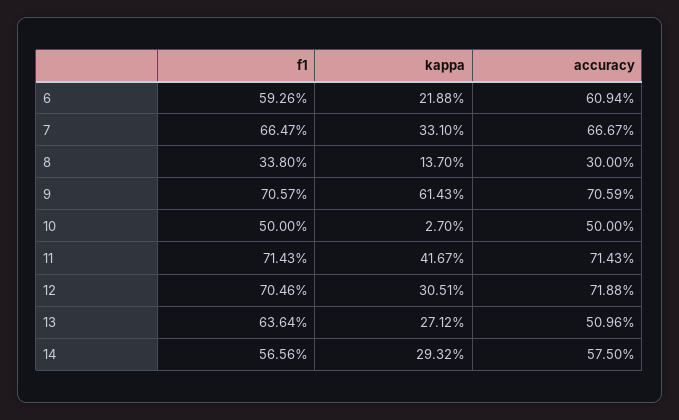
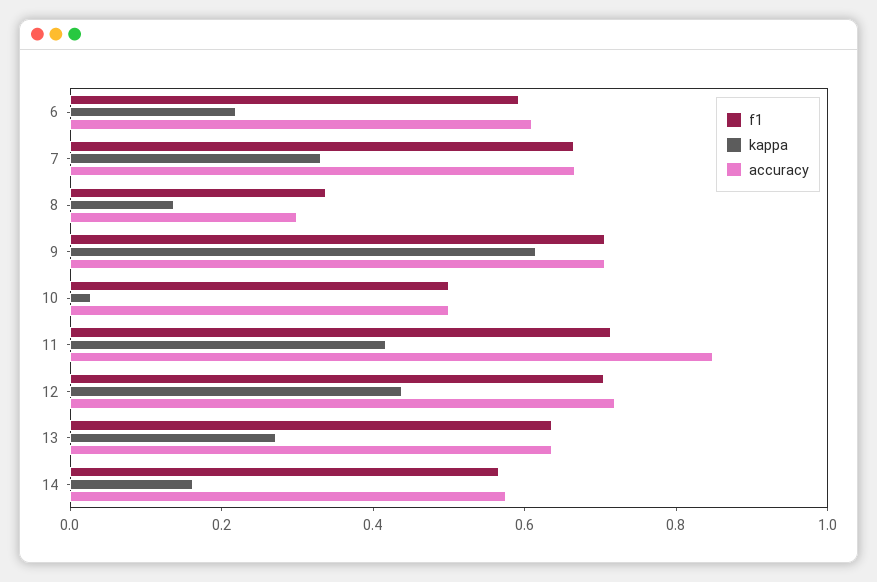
accuracy, 11: 0.7143 -> 0.85
kappa, 12: 0.3051 -> 0.45
accuracy, 13: 0.5096 -> 0.65
kappa, 14: 0.2932 -> 0.15

